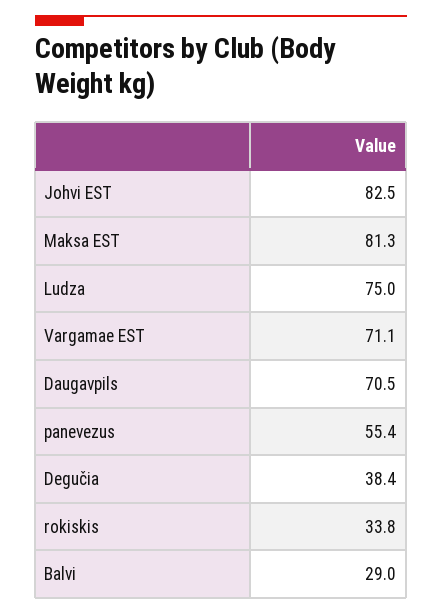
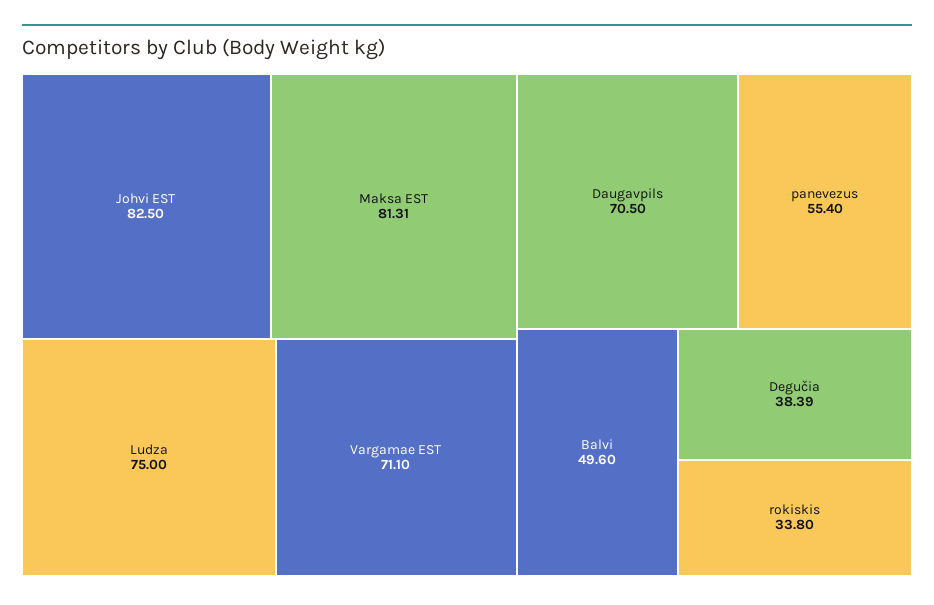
Balvi: 29 -> 49.6

